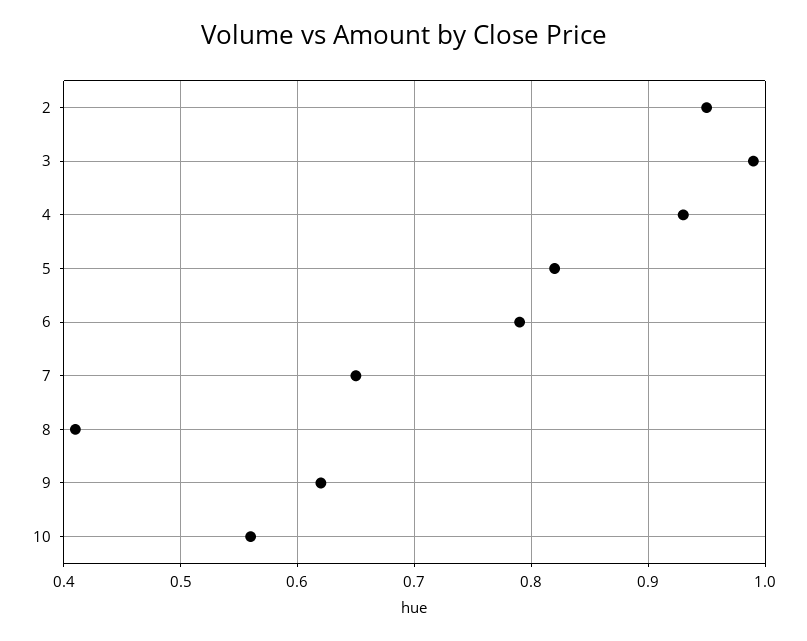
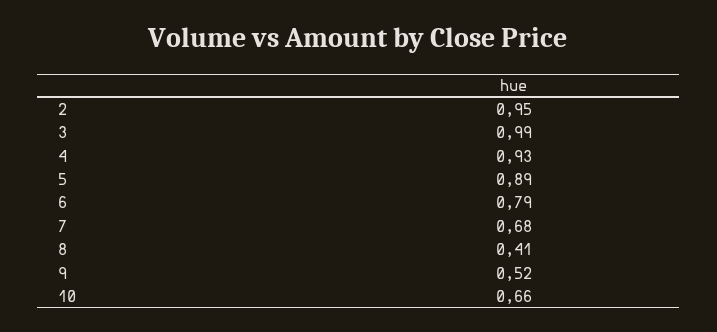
5: 0.82 -> 0.89
7: 0.65 -> 0.68
9: 0.62 -> 0.52
10: 0.56 -> 0.66

